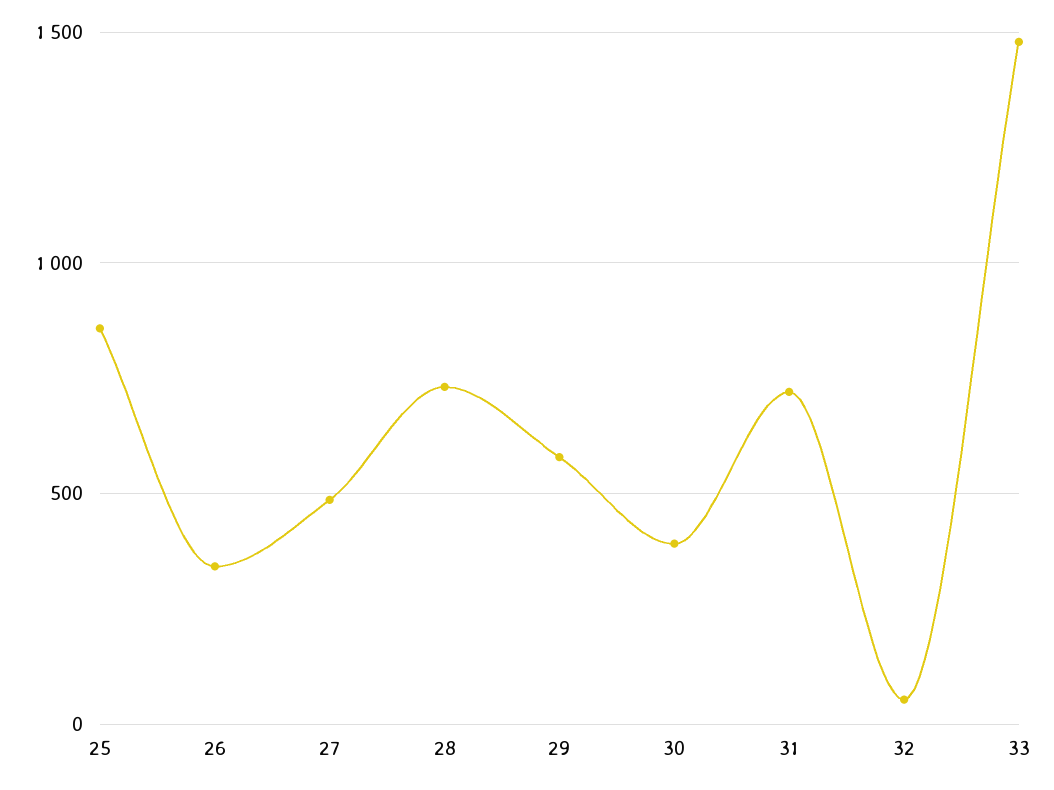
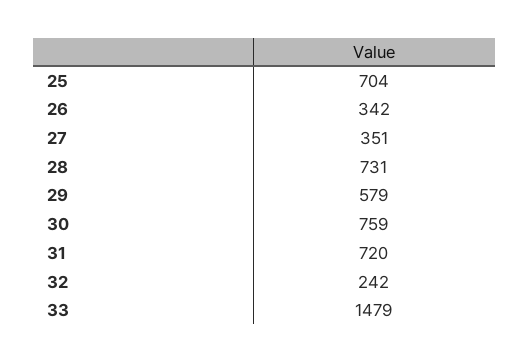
25: 850 -> 704
27: 500 -> 351
30: 400 -> 759
32: 50 -> 242

